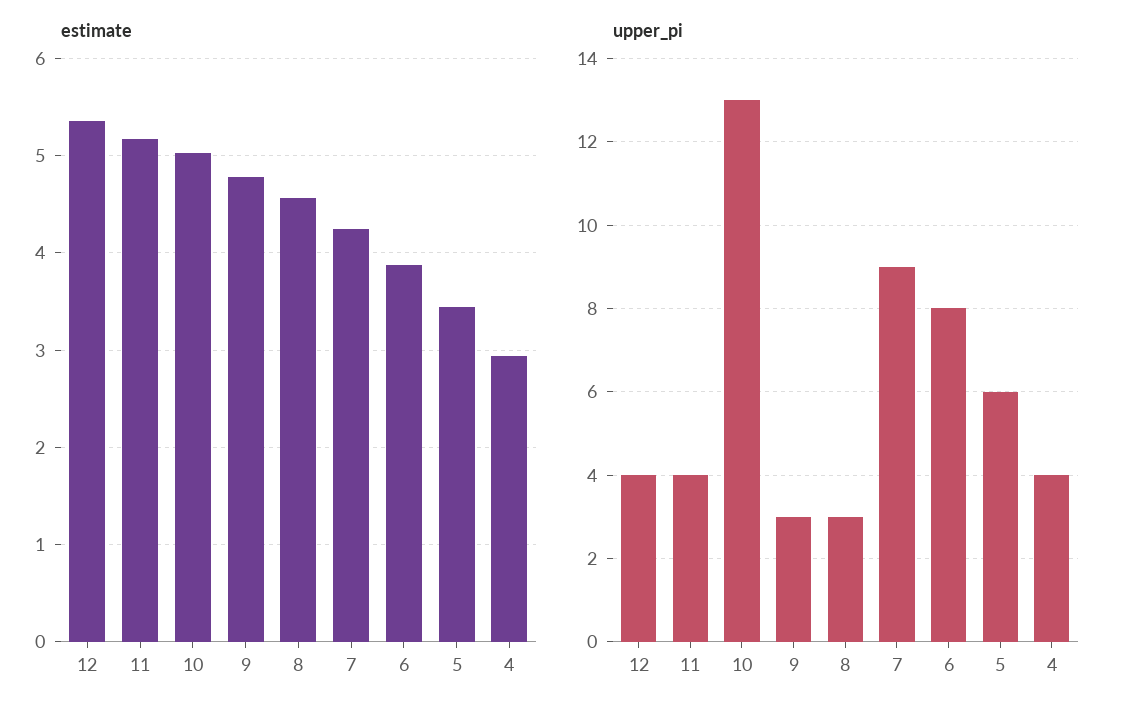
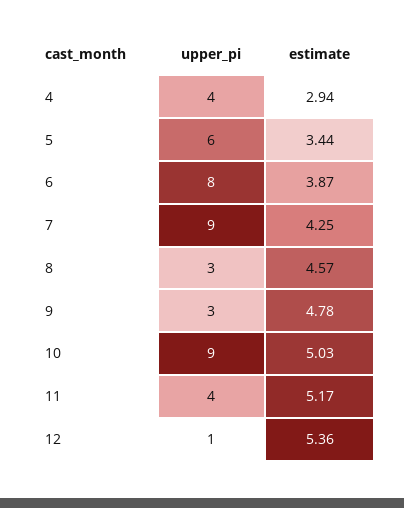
upper_pi, 12: 4 -> 1
upper_pi, 10: 13 -> 9

